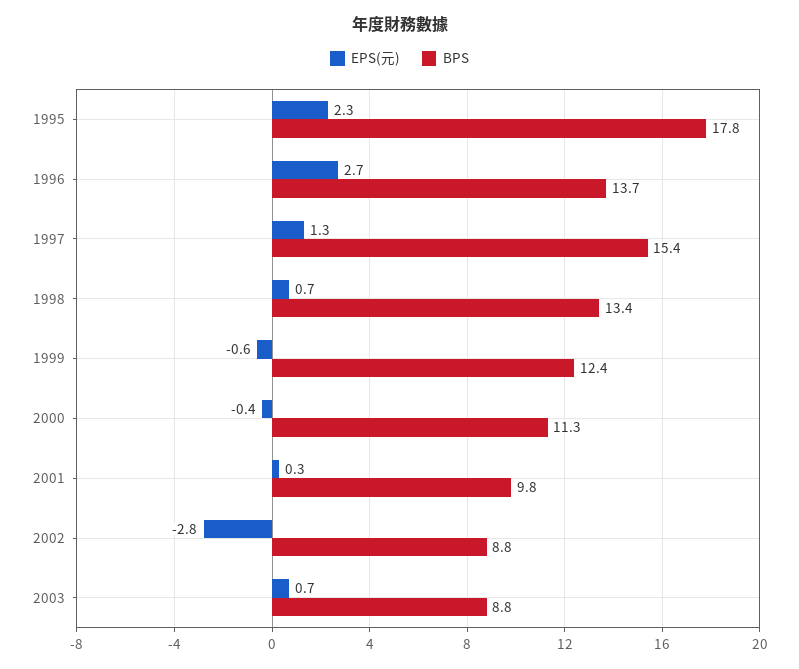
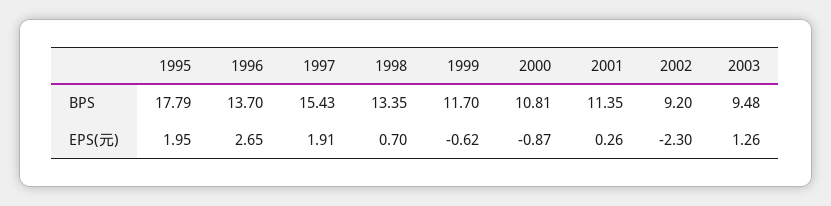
EPS(元), 1995: 2.3 -> 1.95
EPS(元), 1997: 1.3 -> 1.91
BPS, 1999: 12.4 -> 11.7
EPS(元), 2000: -0.4 -> -0.87
BPS, 2000: 11.3 -> 10.81
BPS, 2001: 9.8 -> 11.35
EPS(元), 2002: -2.8 -> -2.3
BPS, 2002: 8.8 -> 9.2
EPS(元), 2003: 0.7 -> 1.26
BPS, 2003: 8.8 -> 9.48

